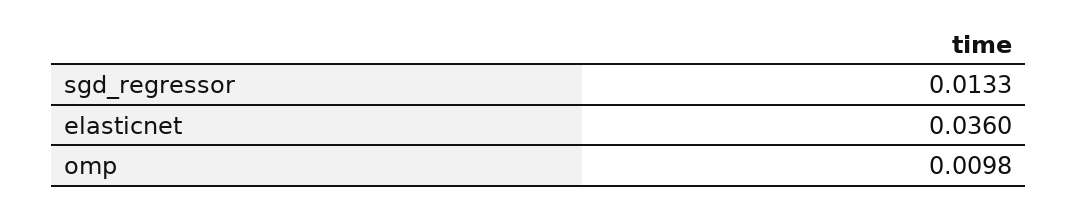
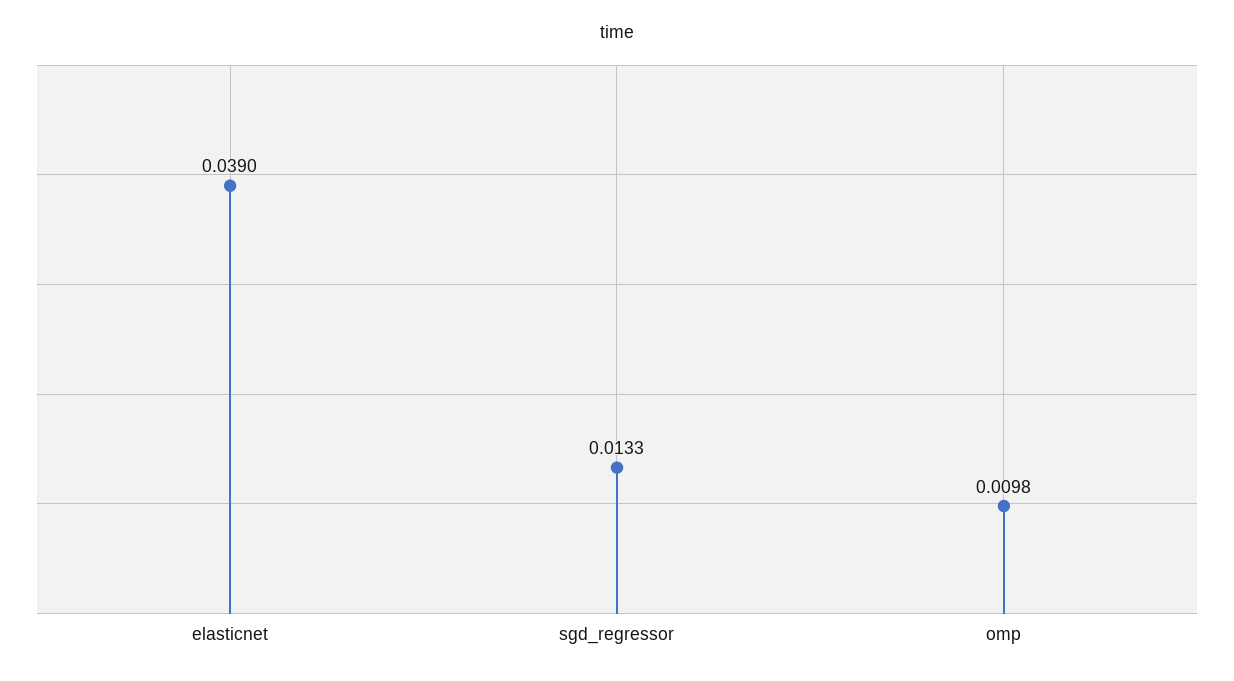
elasticnet: 0.036 -> 0.039

